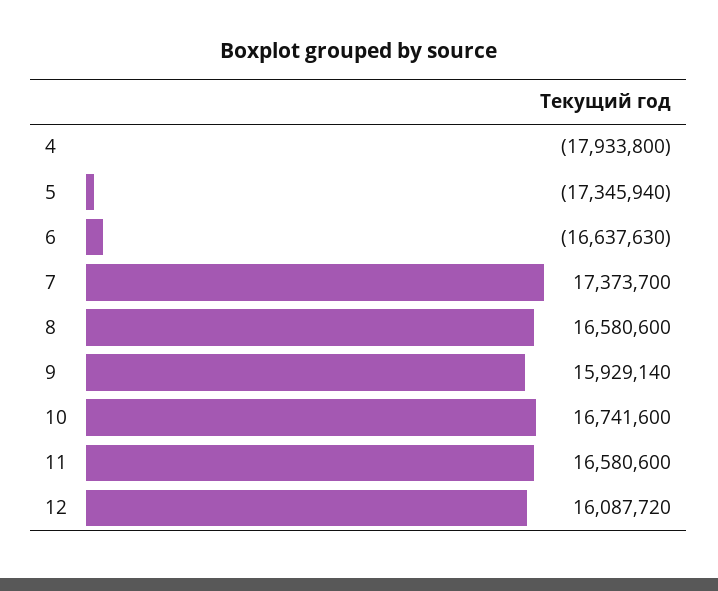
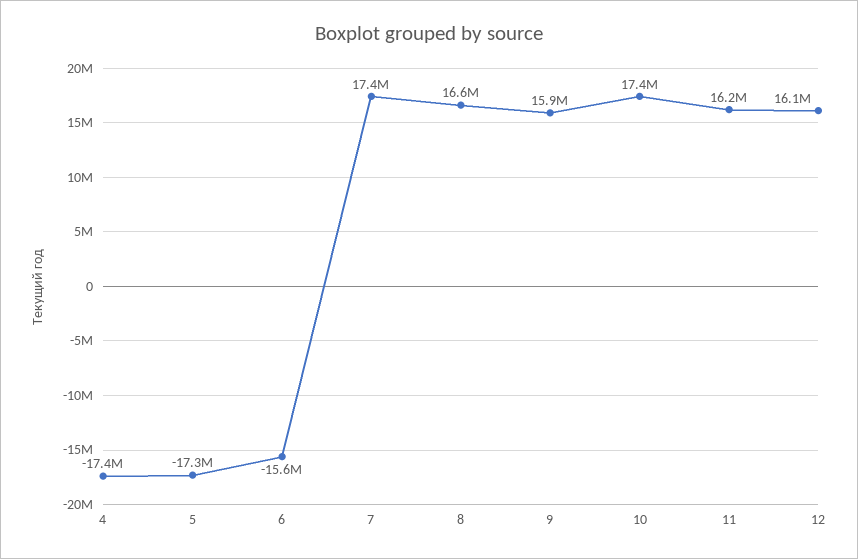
4: -17933800 -> -17400000
6: -16637630 -> -15600000
10: 16741600 -> 17400000
11: 16580600 -> 16200000

